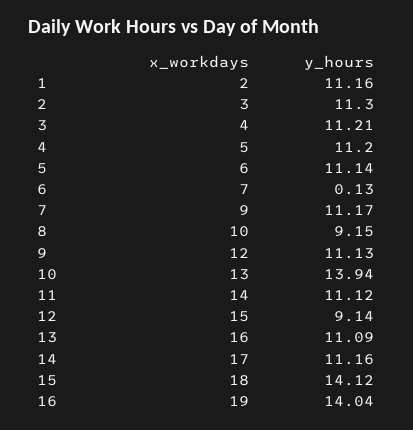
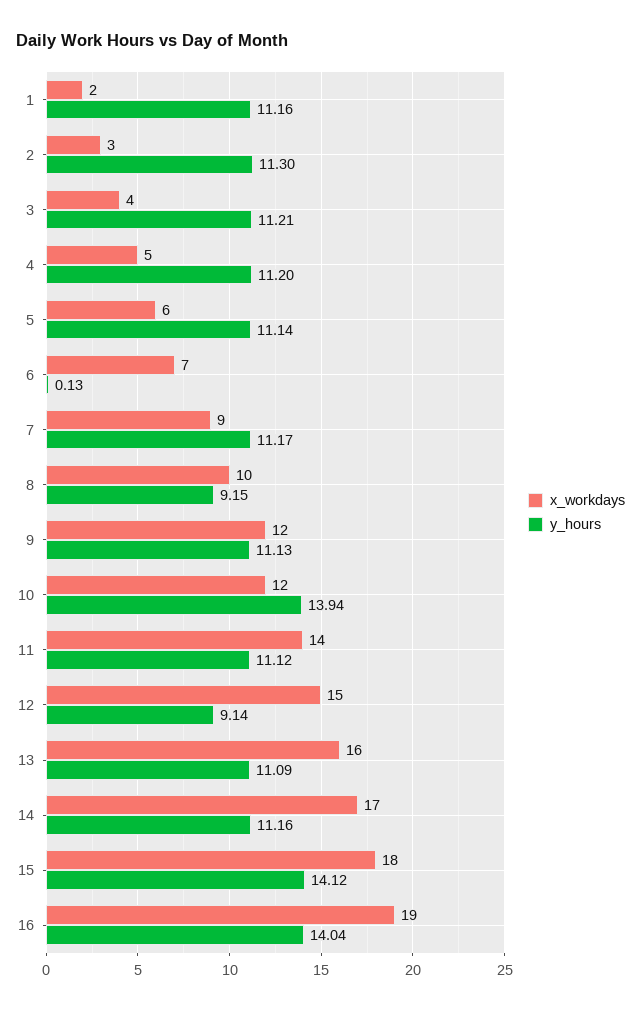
x_workdays, 10: 13 -> 12

